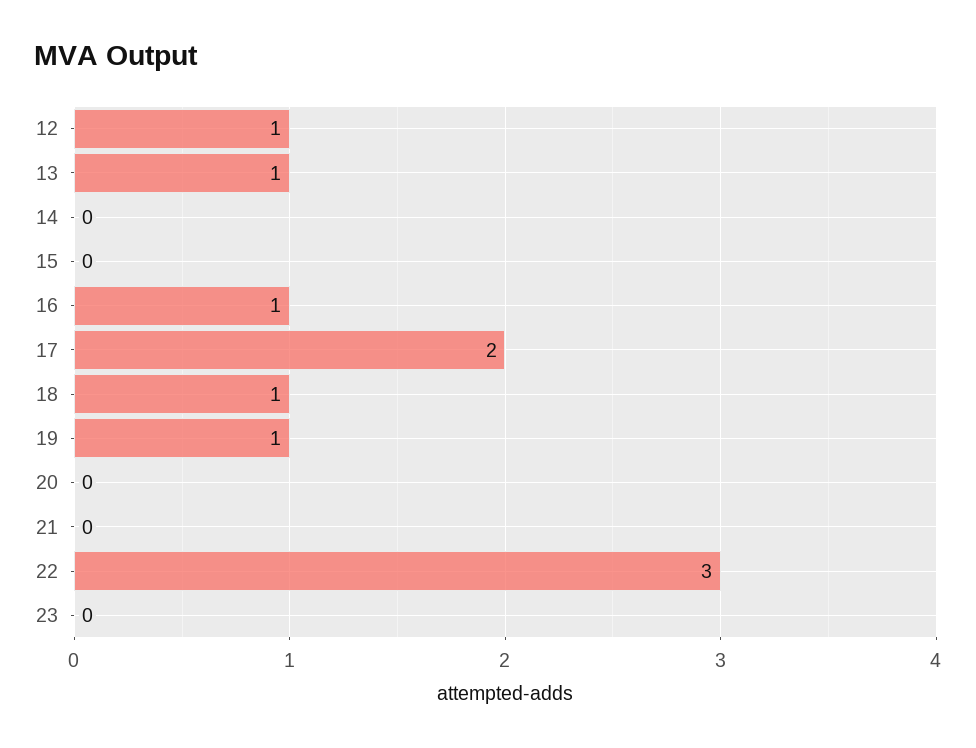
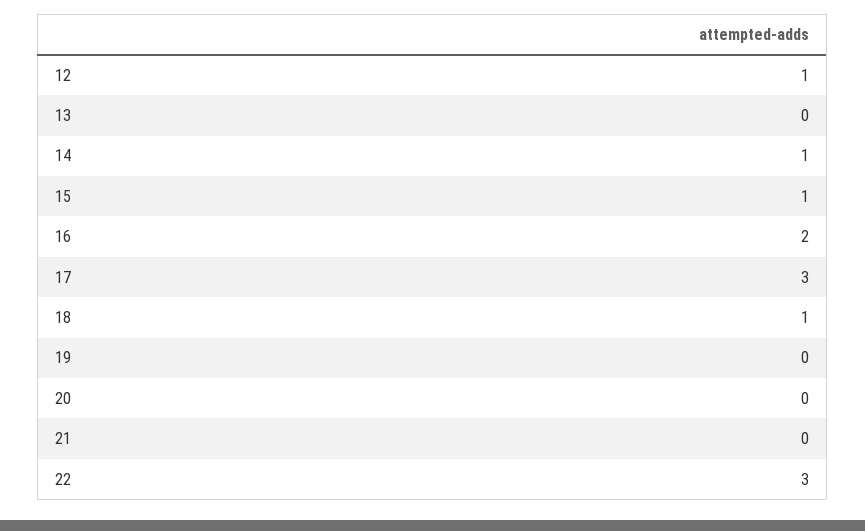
13: 1 -> 0
14: 0 -> 1
15: 0 -> 1
16: 1 -> 2
17: 2 -> 3
19: 1 -> 0
23: 0 -> none

